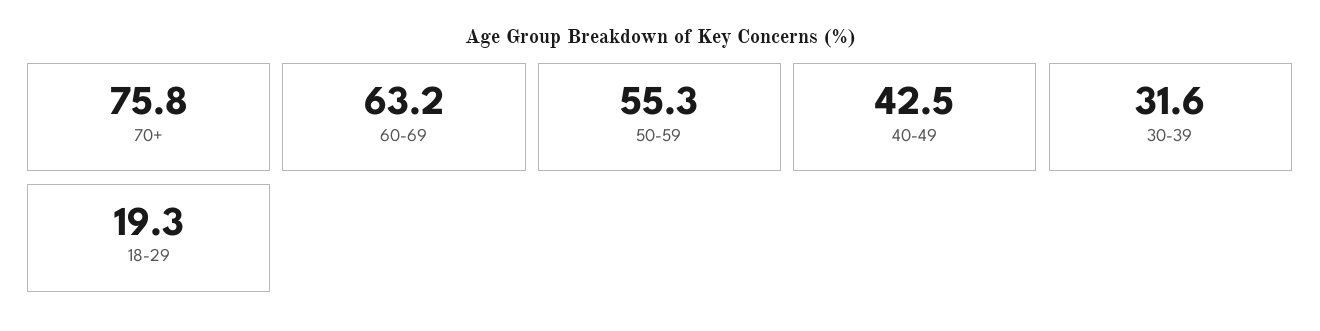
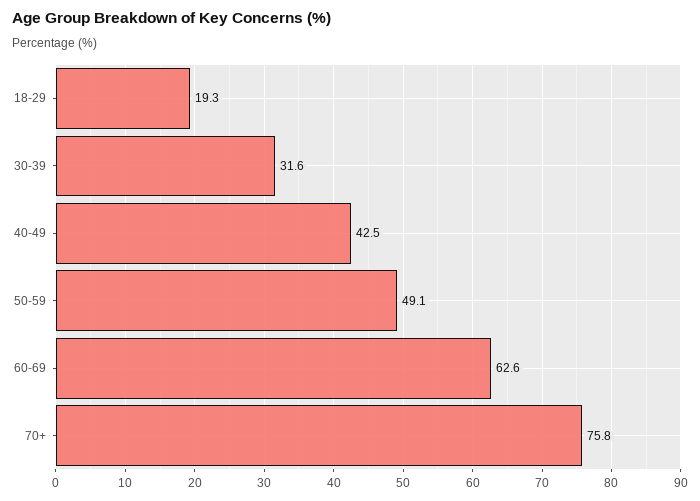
60-69: 63.2 -> 62.6
50-59: 55.3 -> 49.1

